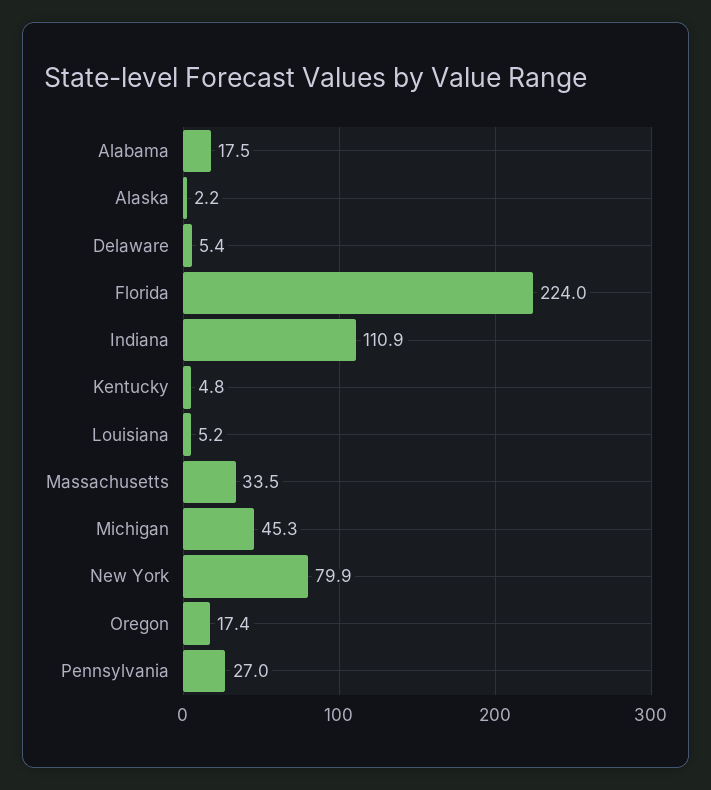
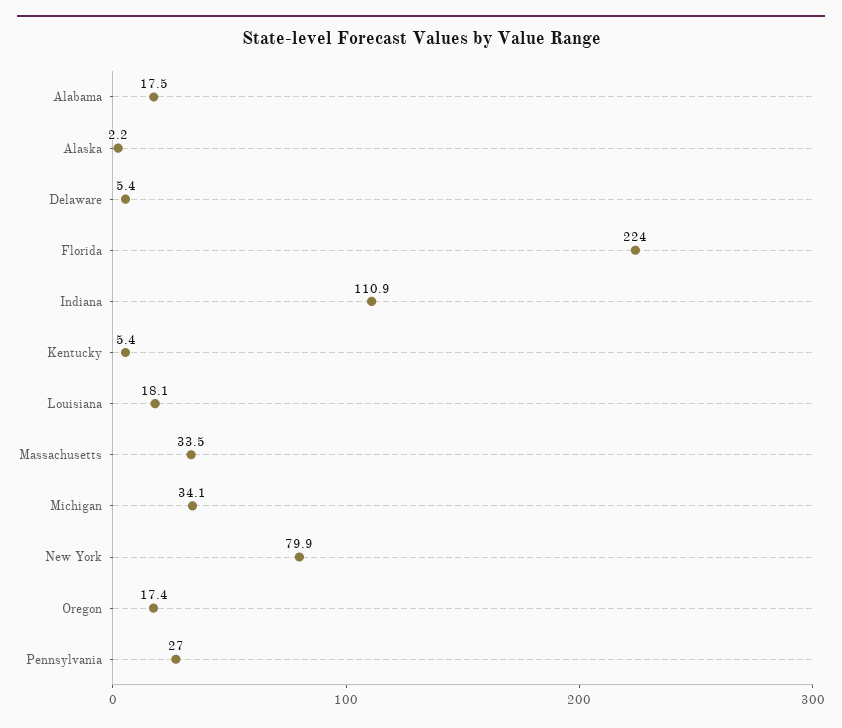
Kentucky: 4.8 -> 5.4
Louisiana: 5.2 -> 18.1
Michigan: 45.3 -> 34.1

